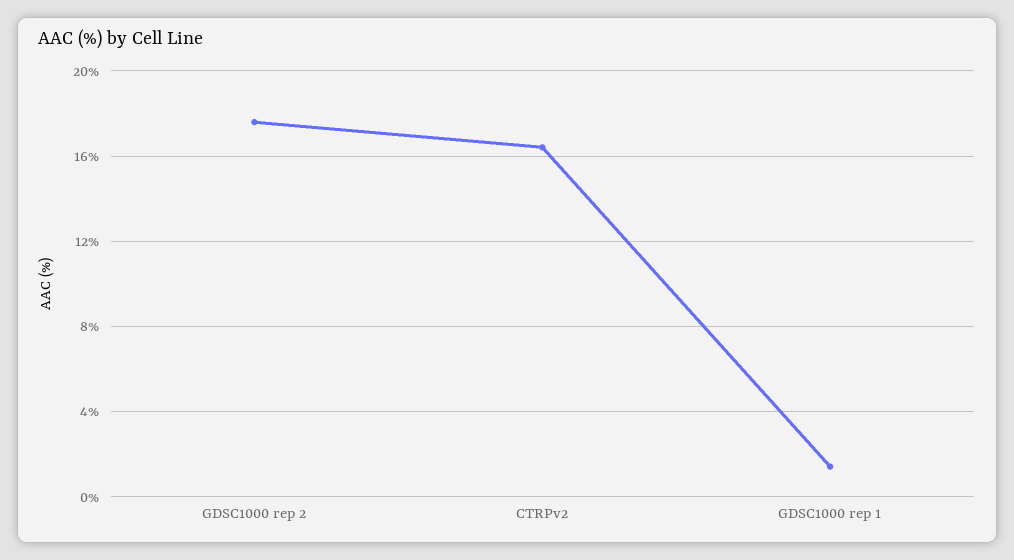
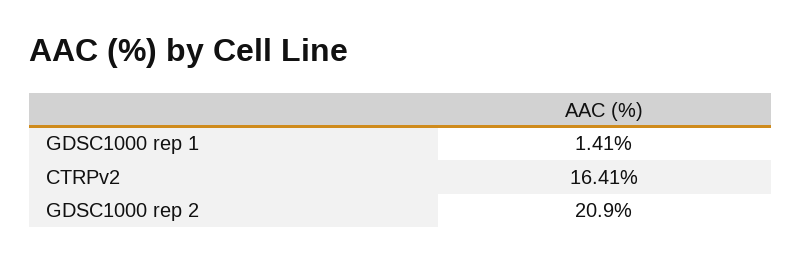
GDSC1000 rep 2: 17.5 -> 20.9

